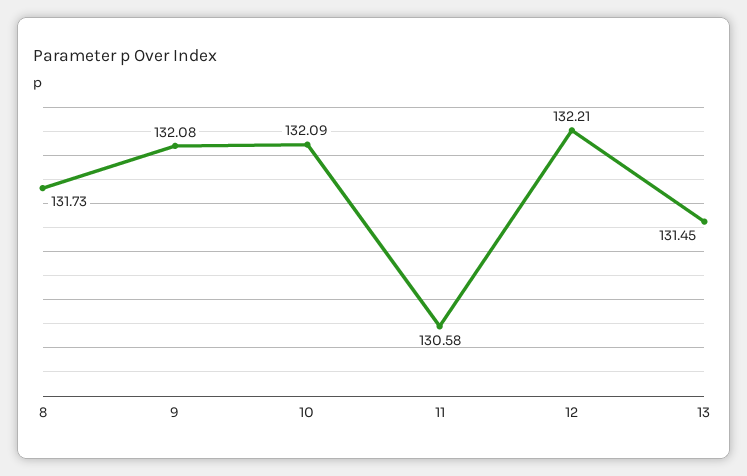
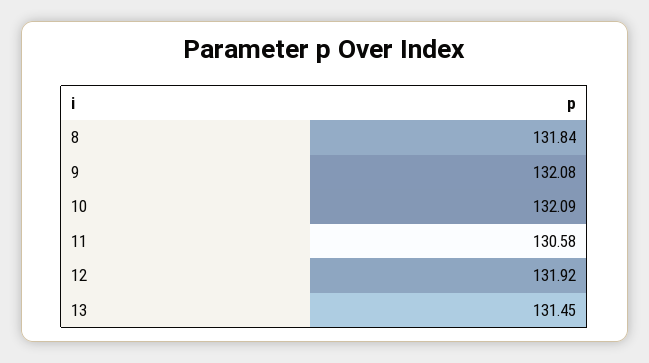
8: 131.73 -> 131.84
12: 132.21 -> 131.92

